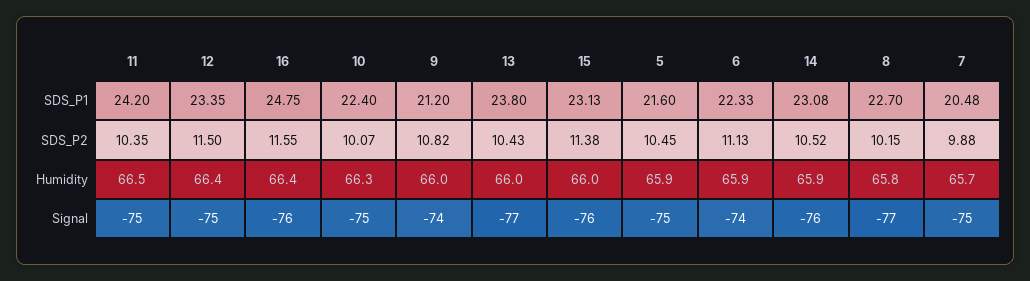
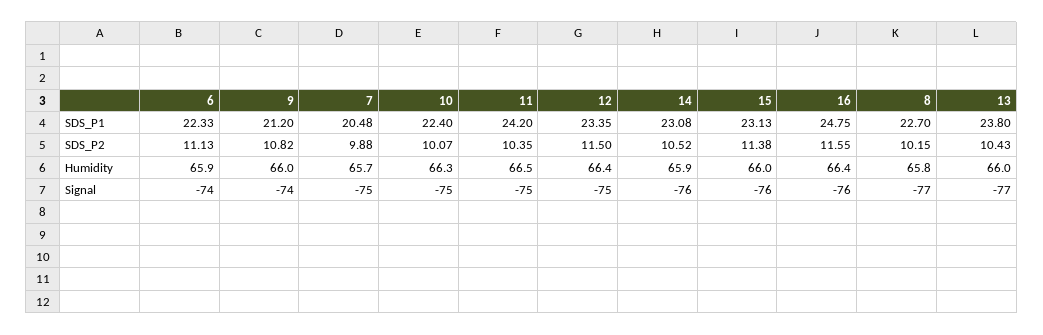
5, SDS_P1: 21.6 -> none
5, SDS_P2: 10.45 -> none
5, Humidity: 65.9 -> none
5, Signal: -75 -> none

